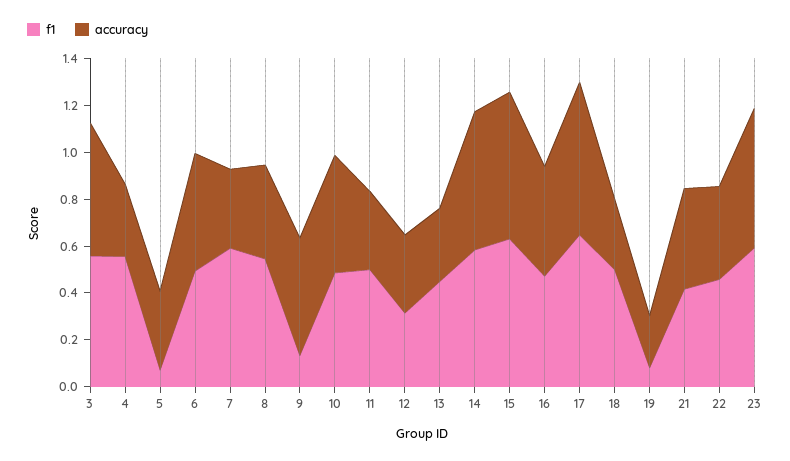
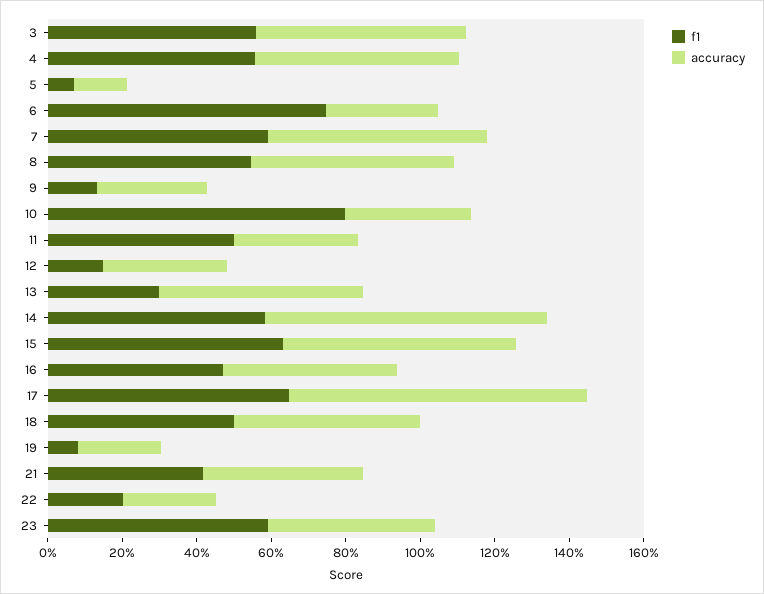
accuracy, 4: 0.3 -> 0.55
accuracy, 5: 0.35 -> 0.15
f1, 6: 0.5 -> 0.75
accuracy, 6: 0.5 -> 0.3
accuracy, 7: 0.35 -> 0.6
accuracy, 8: 0.4 -> 0.55
accuracy, 9: 0.5 -> 0.3
f1, 10: 0.5 -> 0.8
accuracy, 10: 0.5 -> 0.35
f1, 12: 0.3 -> 0.15
f1, 13: 0.45 -> 0.3
accuracy, 13: 0.3 -> 0.55
accuracy, 14: 0.6 -> 0.75
accuracy, 17: 0.65 -> 0.8
accuracy, 18: 0.3 -> 0.5
f1, 22: 0.45 -> 0.2
accuracy, 22: 0.4 -> 0.25
accuracy, 23: 0.6 -> 0.45

